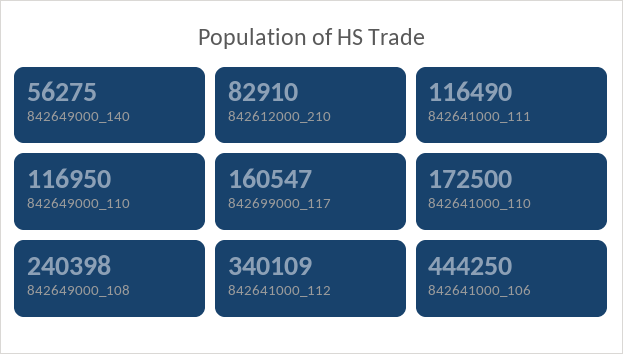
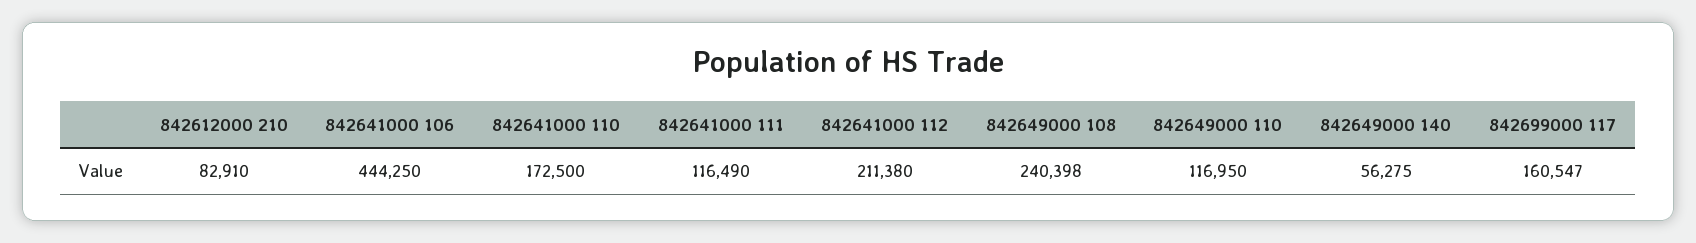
842641000_112: 340109 -> 211380

